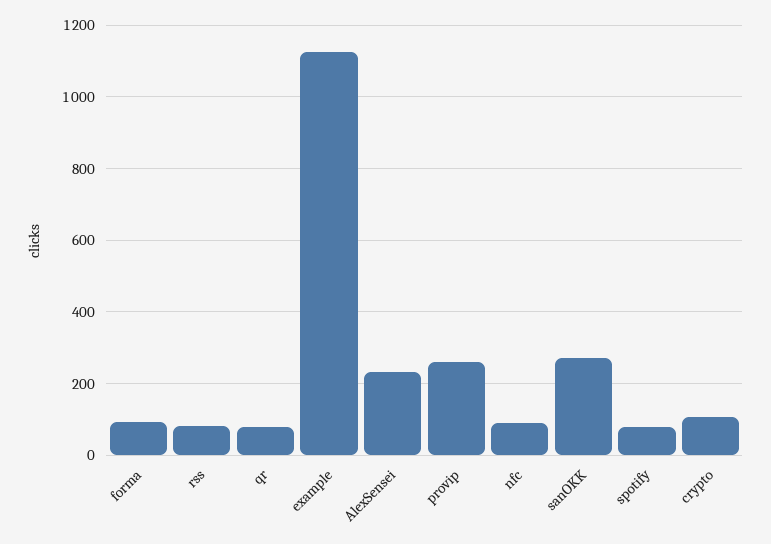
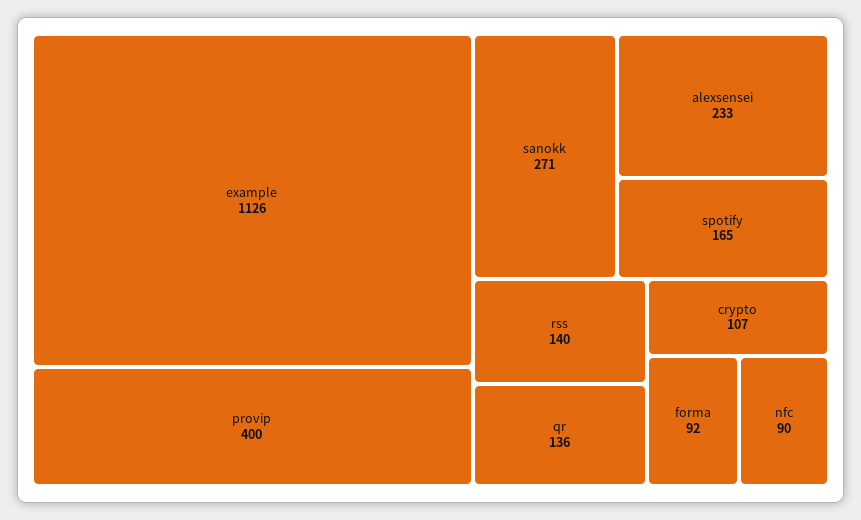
rss: 80 -> 140
qr: 80 -> 136
provip: 260 -> 400
spotify: 80 -> 165

